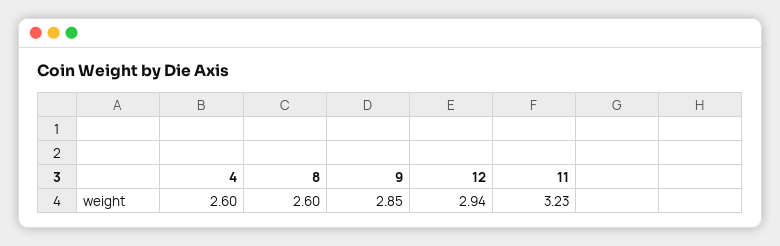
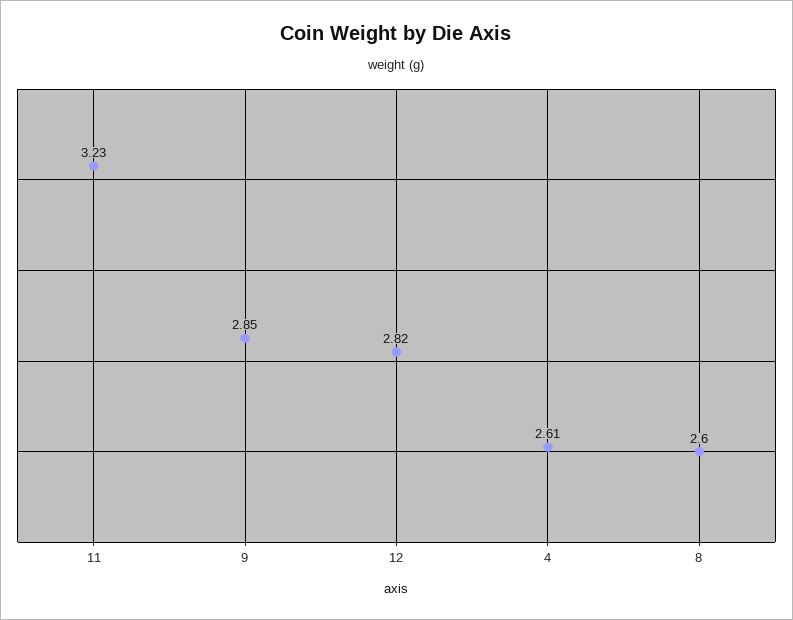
4: 2.6 -> 2.61
12: 2.94 -> 2.82

